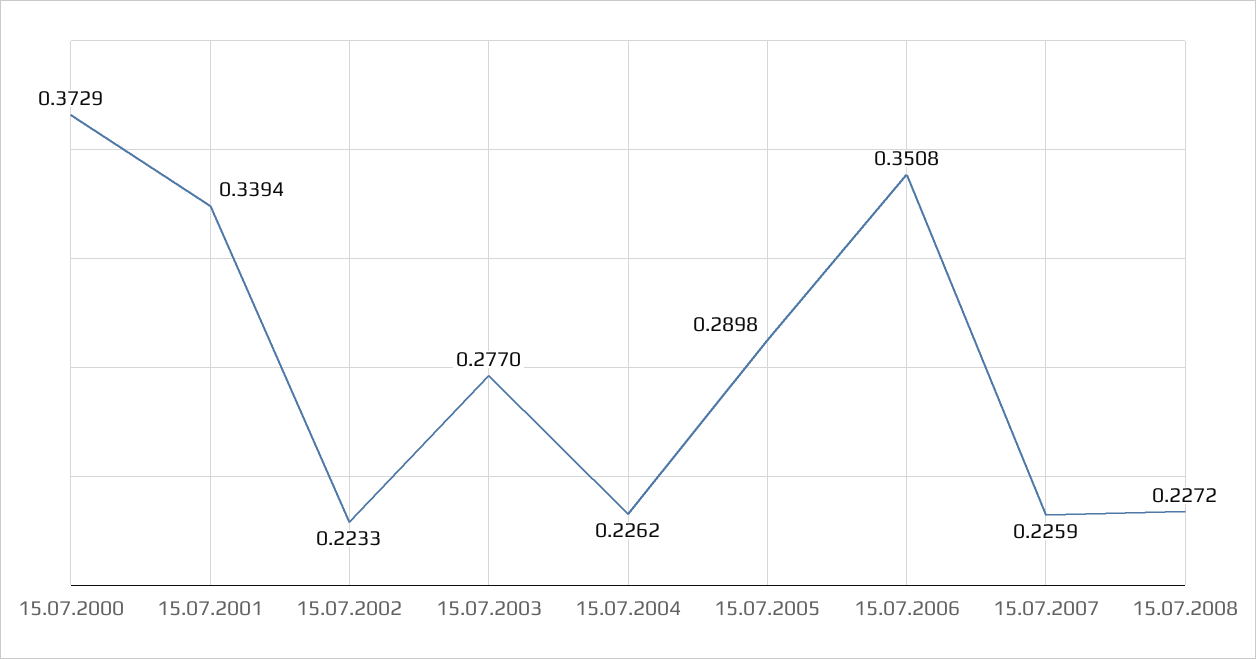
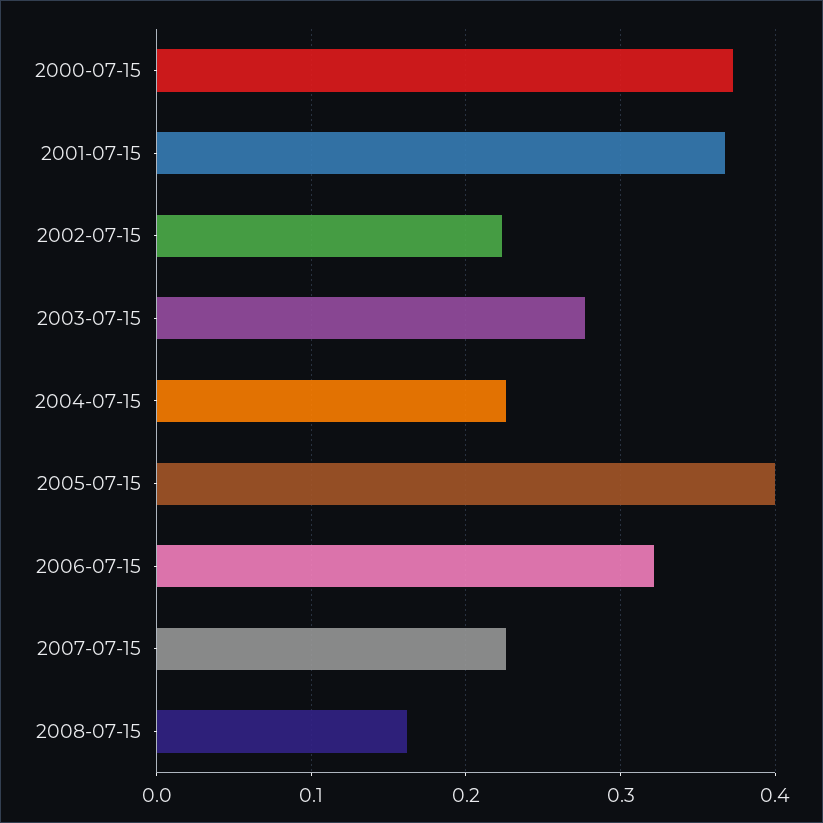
15.07.2001: 0.3394 -> 0.37
15.07.2005: 0.2898 -> 0.4
15.07.2006: 0.3508 -> 0.32
15.07.2008: 0.2272 -> 0.16

